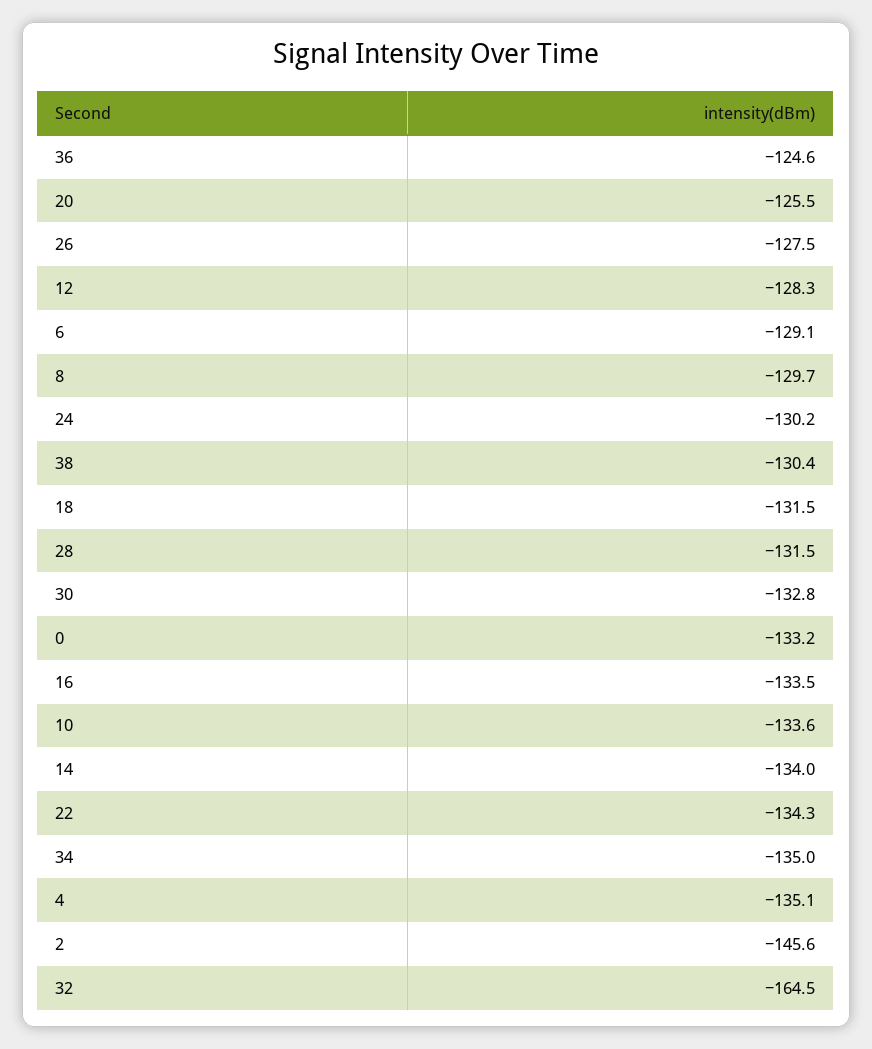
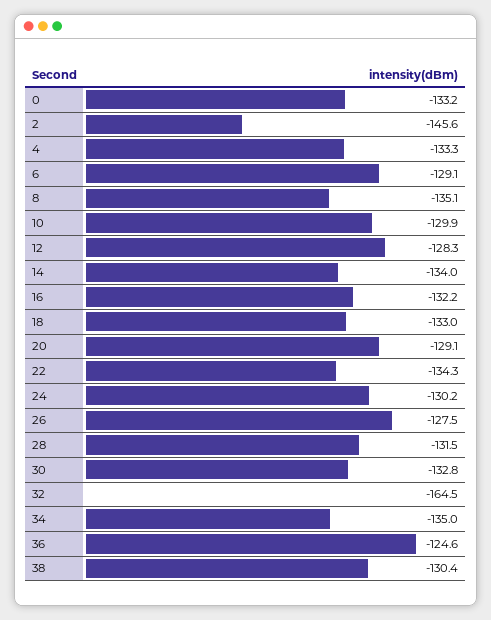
20: -125.5 -> -129.1
8: -129.7 -> -135.1
18: -131.5 -> -133
16: -133.5 -> -132.2
10: -133.6 -> -129.9
4: -135.1 -> -133.3

